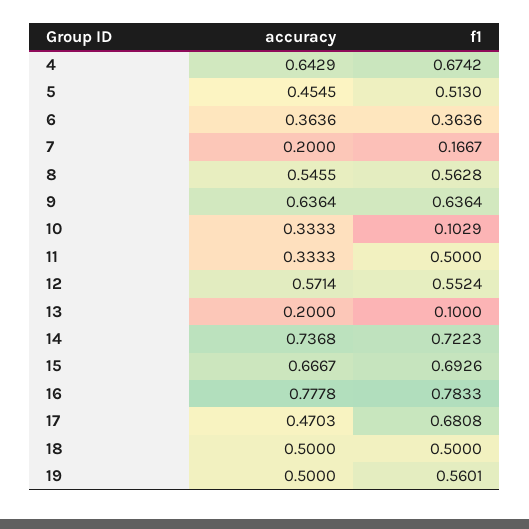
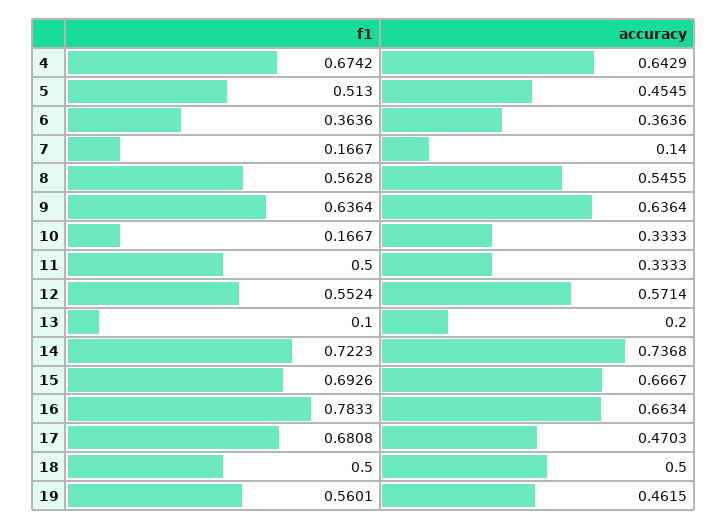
accuracy, 7: 0.2 -> 0.14
f1, 10: 0.1029 -> 0.1667
accuracy, 16: 0.7778 -> 0.6634
accuracy, 19: 0.5 -> 0.4615

